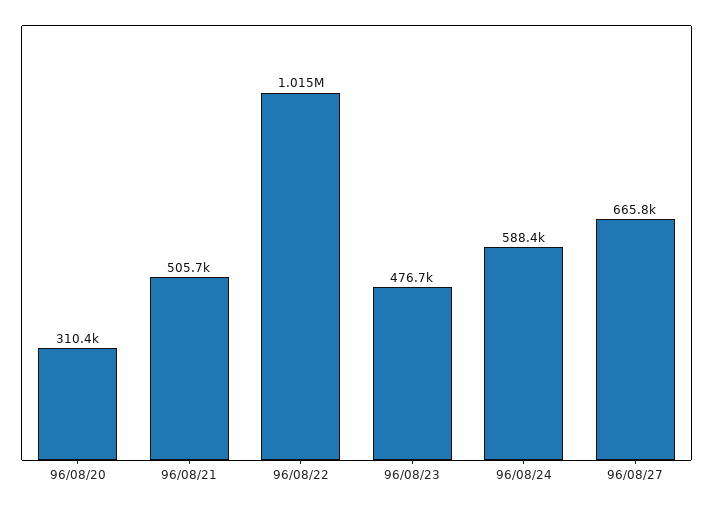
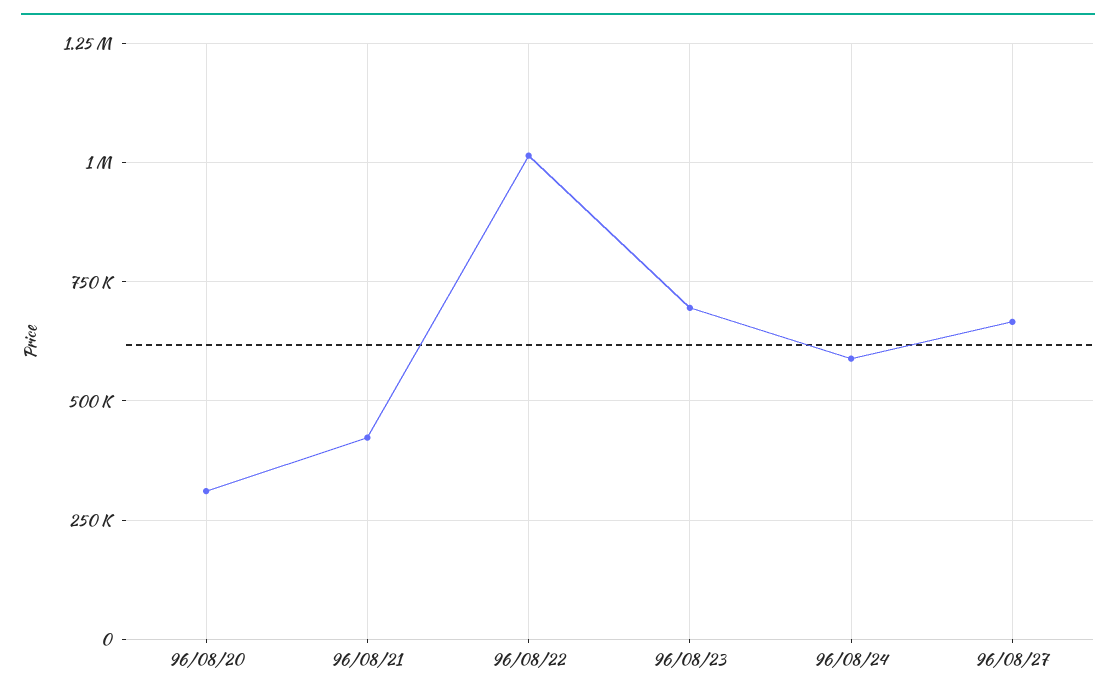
96/08/21: 505700 -> 425000
96/08/23: 476700 -> 700000

